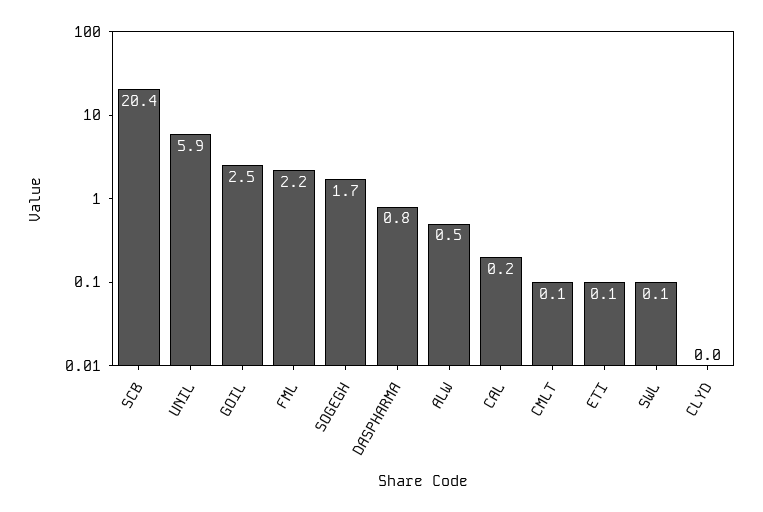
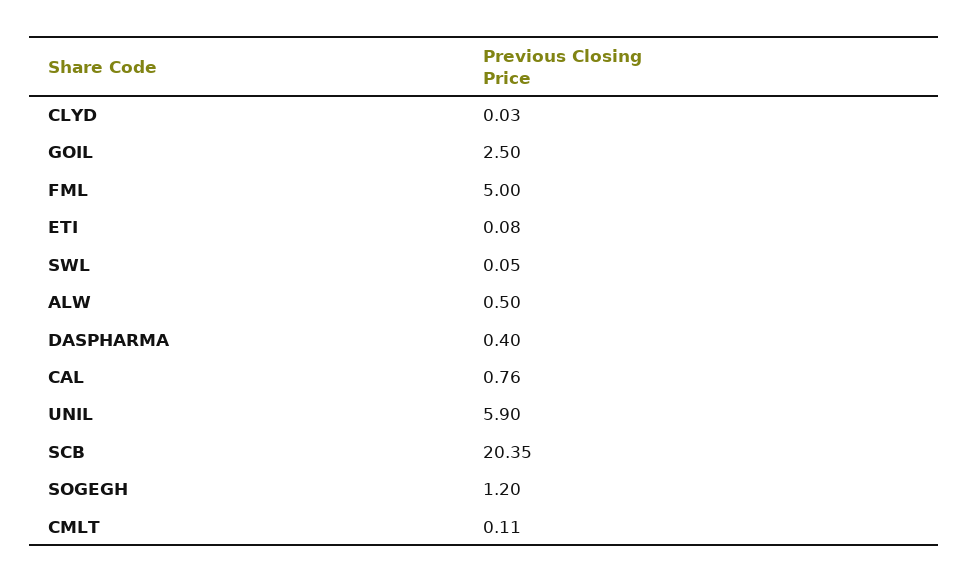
FML: 2.2 -> 5
SOGEGH: 1.7 -> 1.2
DASPHARMA: 0.8 -> 0.4
CAL: 0.2 -> 0.76

